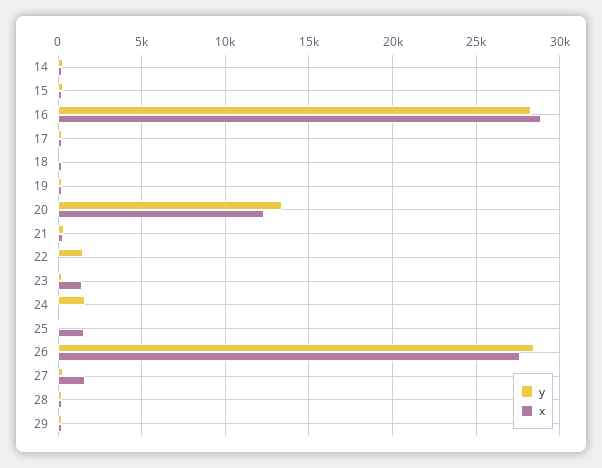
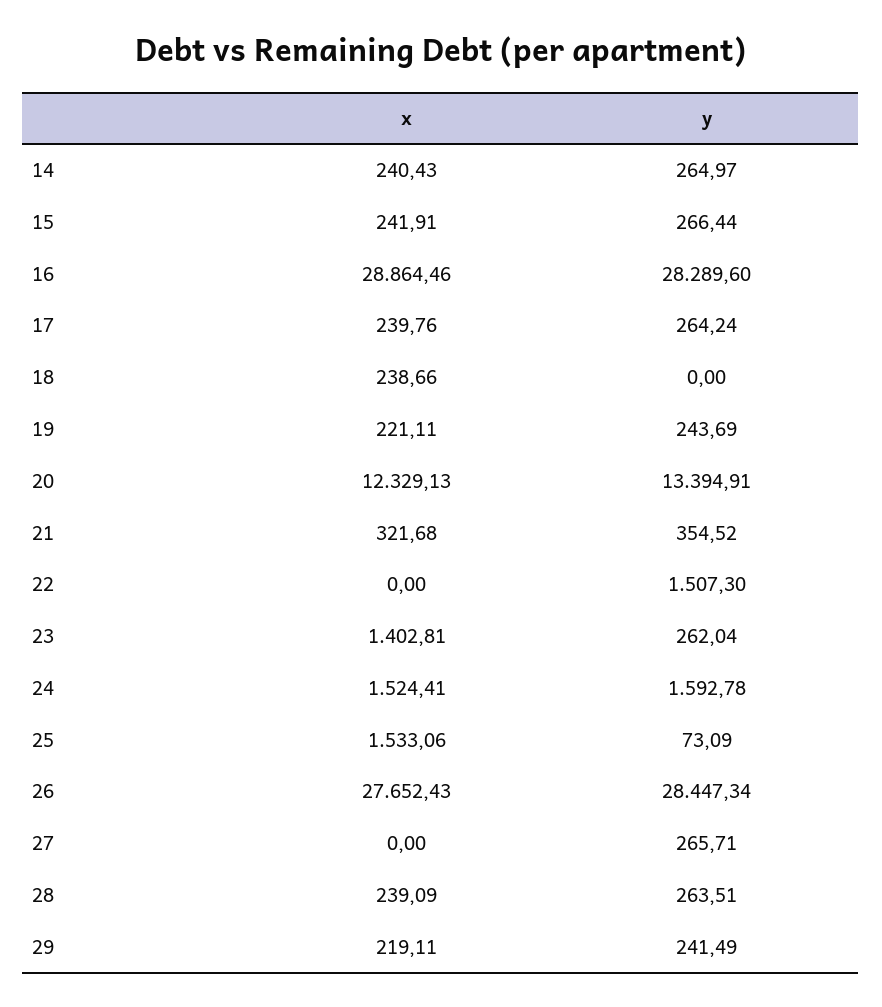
x, 24: 0 -> 1524.41
x, 27: 1500 -> 0

